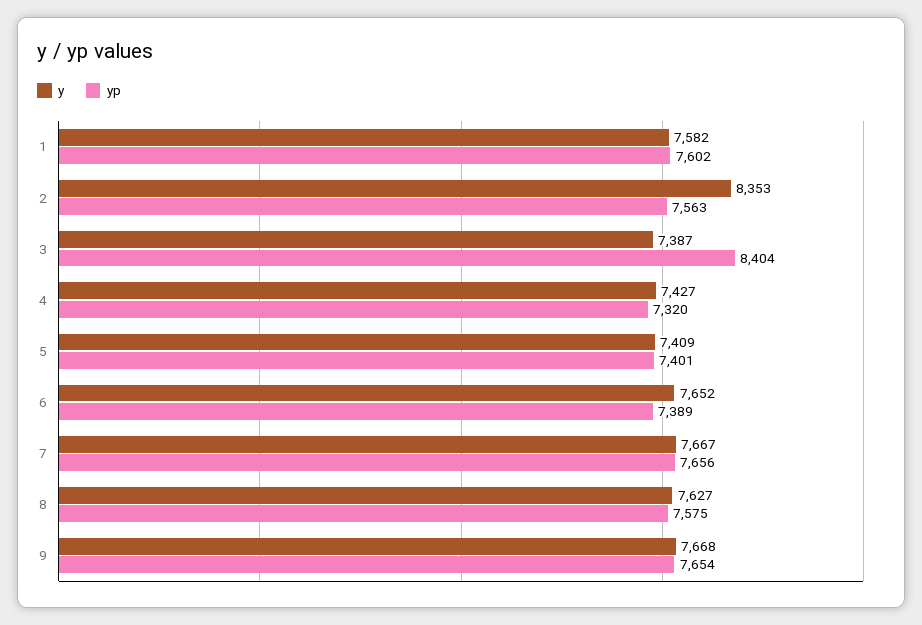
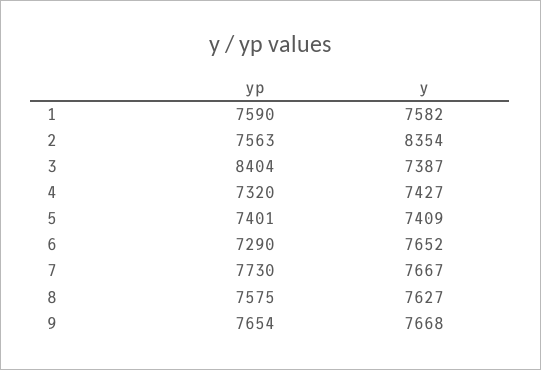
yp, 1: 7602 -> 7590
y, 2: 8353 -> 8354
yp, 6: 7389 -> 7290
yp, 7: 7656 -> 7730

